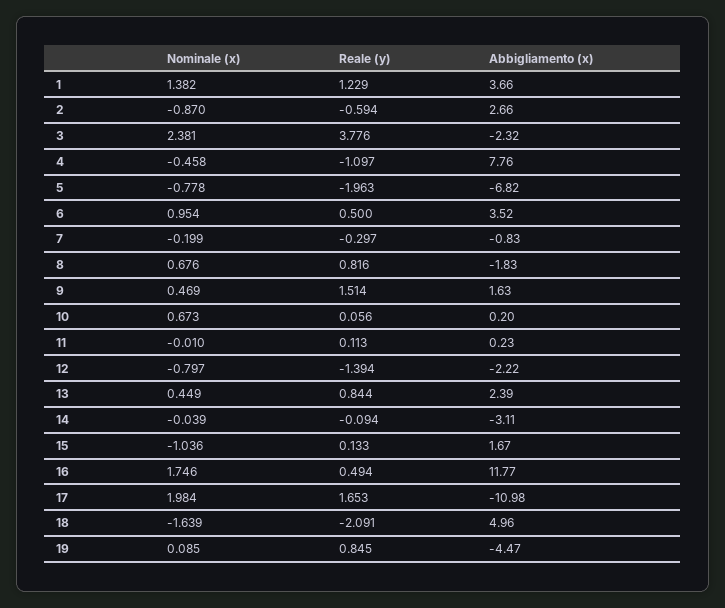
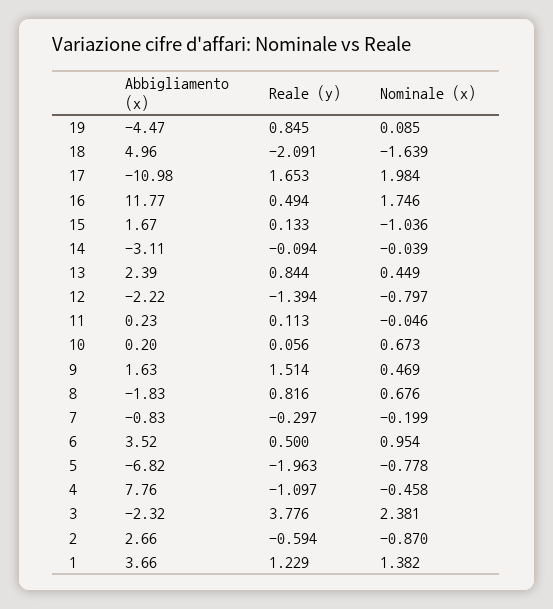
Nominale (x), 11: -0.01 -> -0.046

